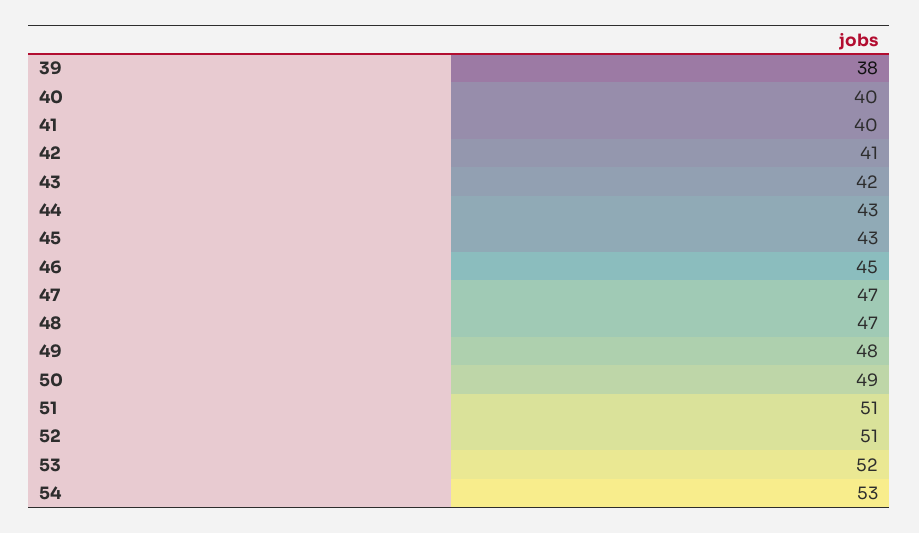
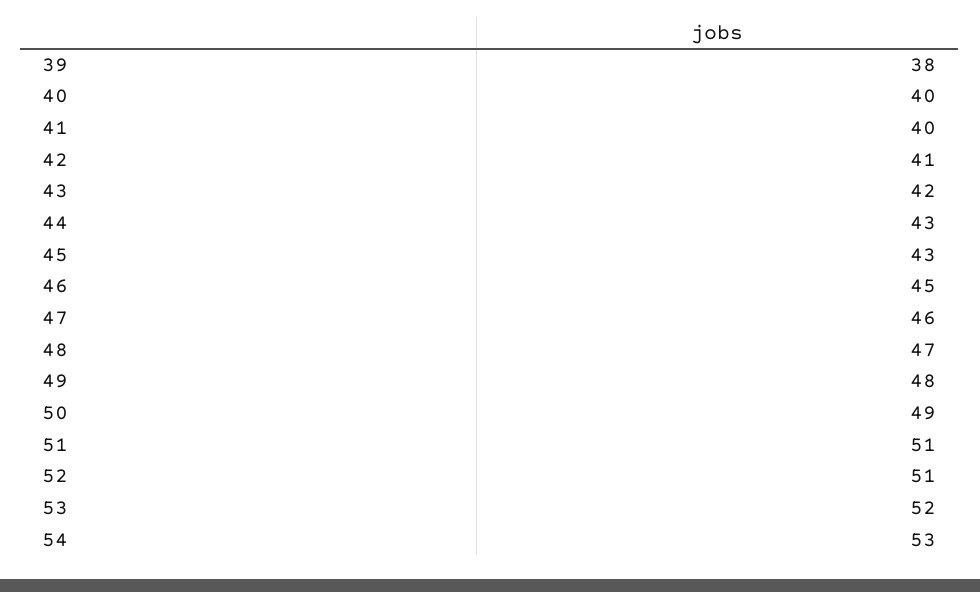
47: 47 -> 46

